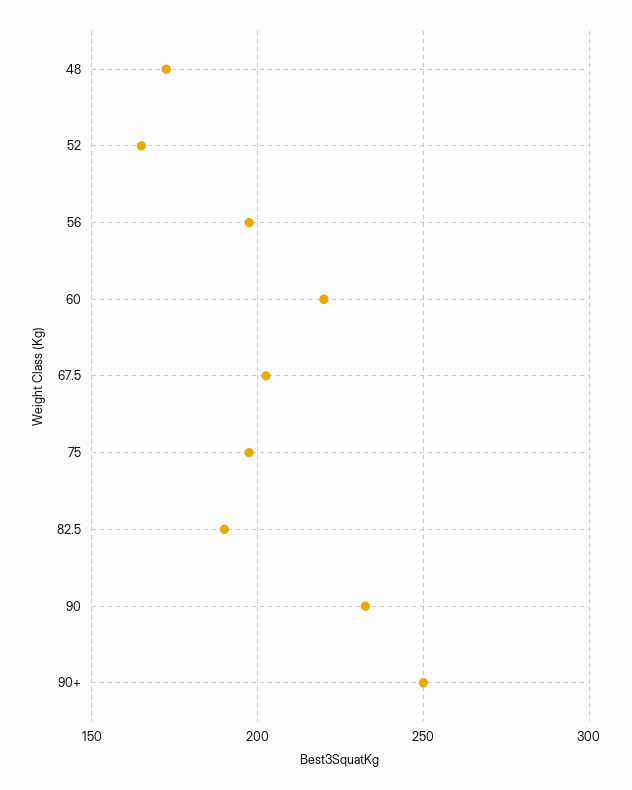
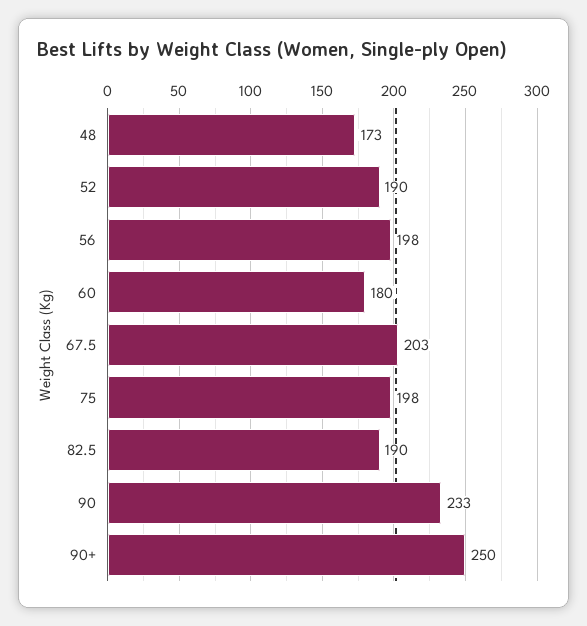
52: 165 -> 190
60: 220 -> 180

